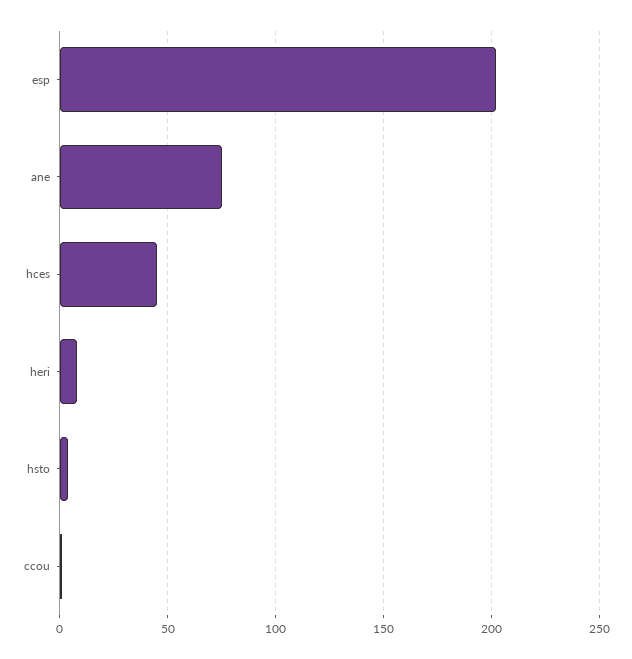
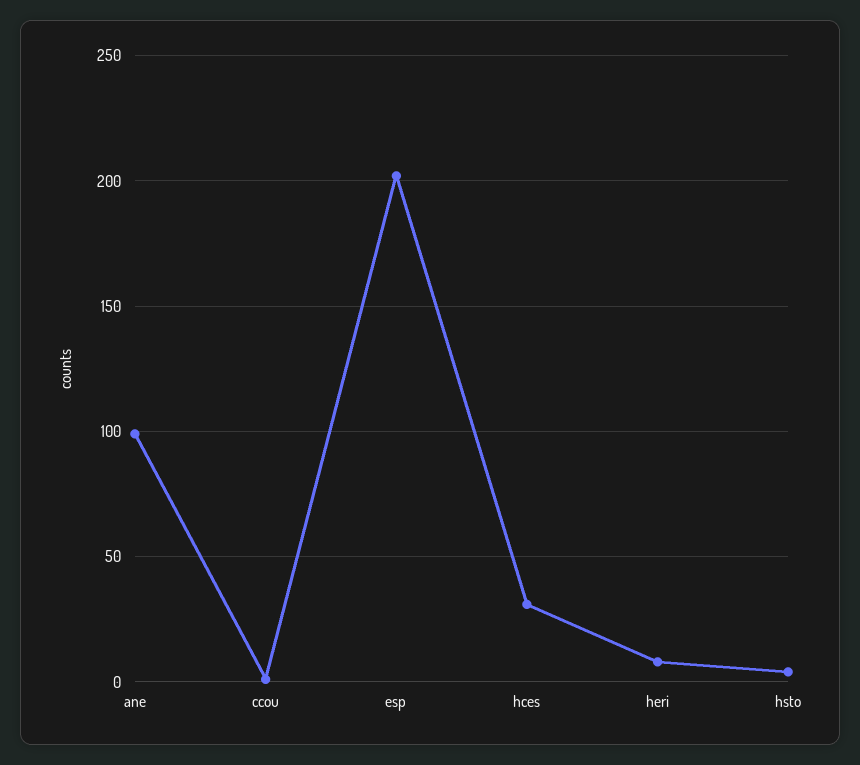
ane: 75 -> 100
hces: 45 -> 30

